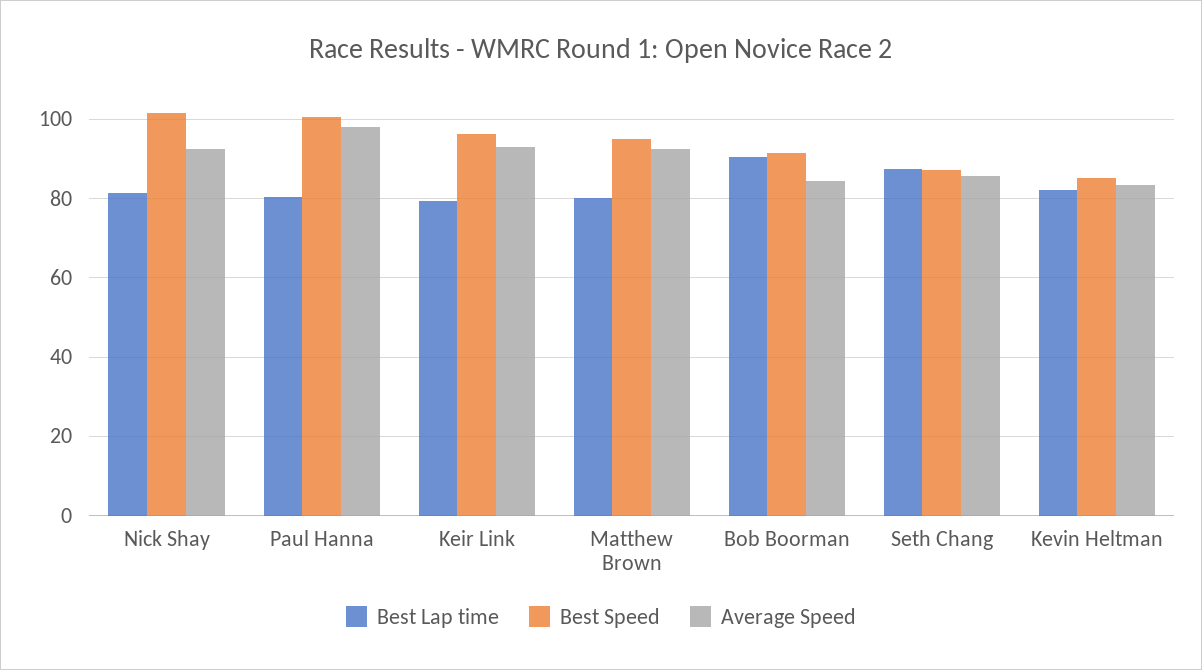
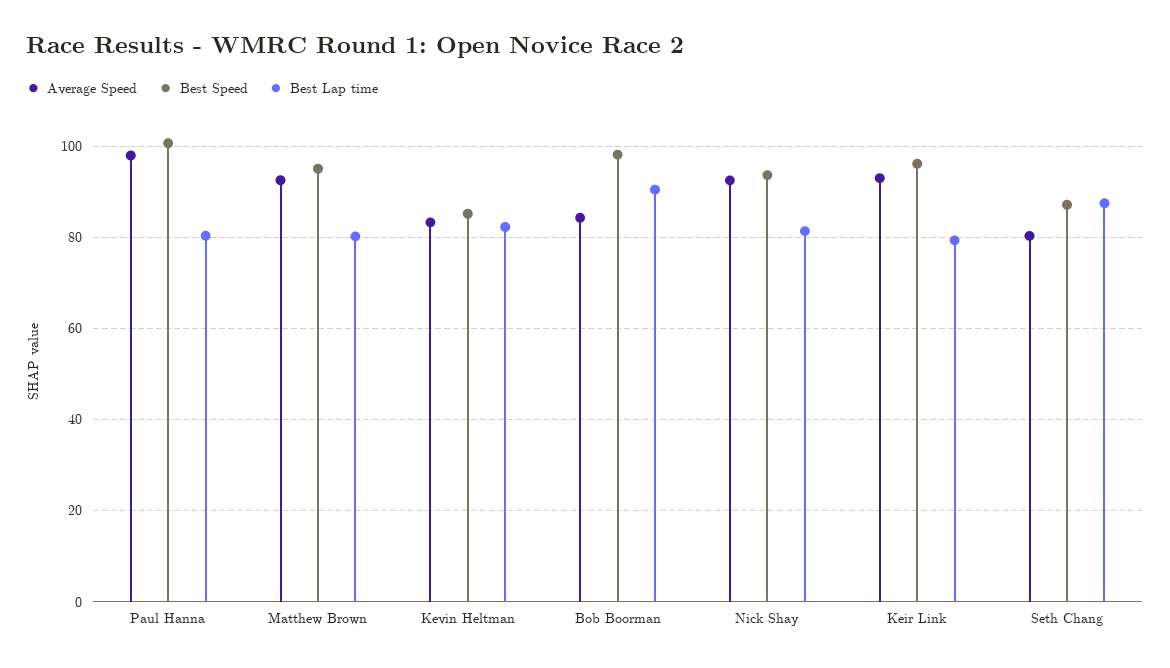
Best Speed, Nick Shay: 102 -> 94
Best Speed, Bob Boorman: 92 -> 98
Average Speed, Seth Chang: 86 -> 80

